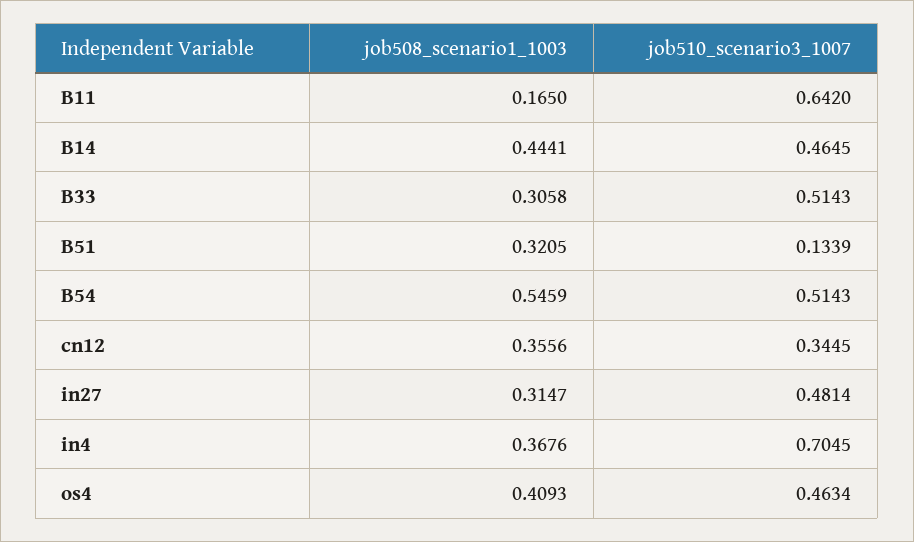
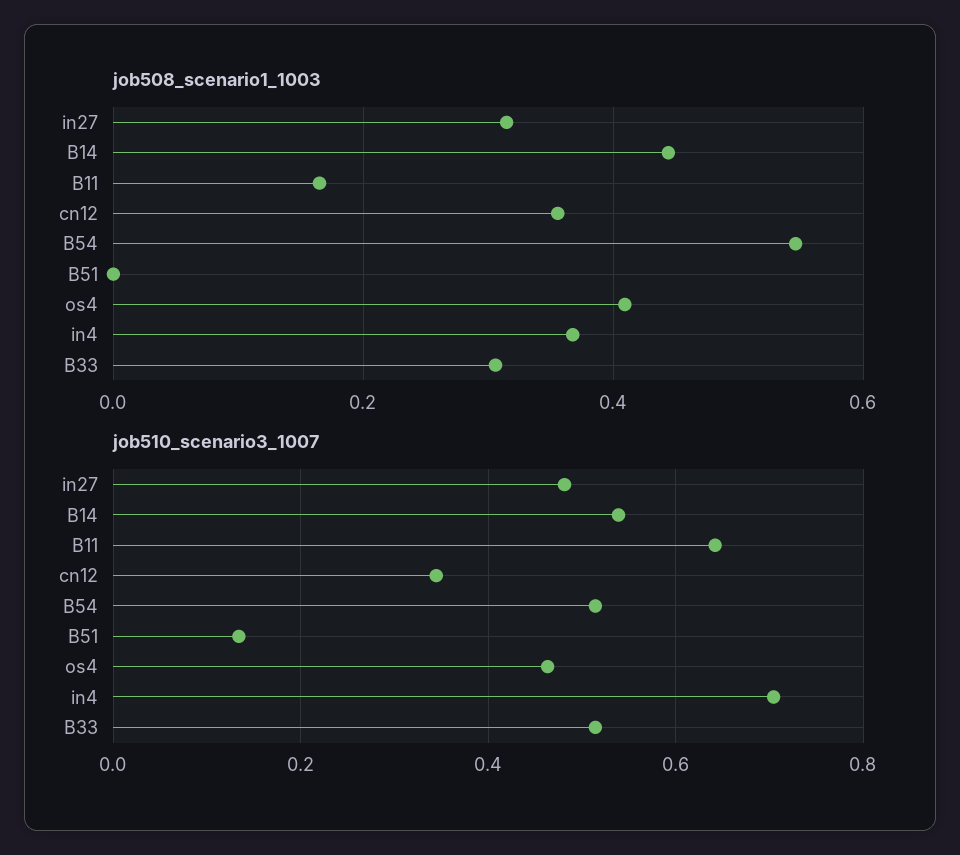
job510_scenario3_1007, B14: 0.4645 -> 0.54
job508_scenario1_1003, B51: 0.3205 -> 0

